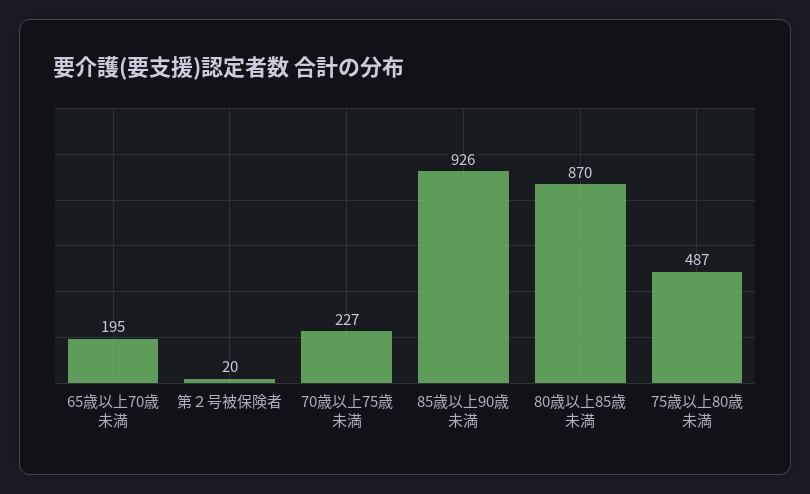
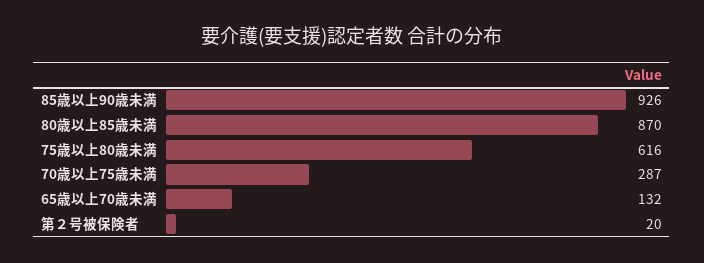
65歳以上70歳未満: 195 -> 132
70歳以上75歳未満: 227 -> 287
75歳以上80歳未満: 487 -> 616

